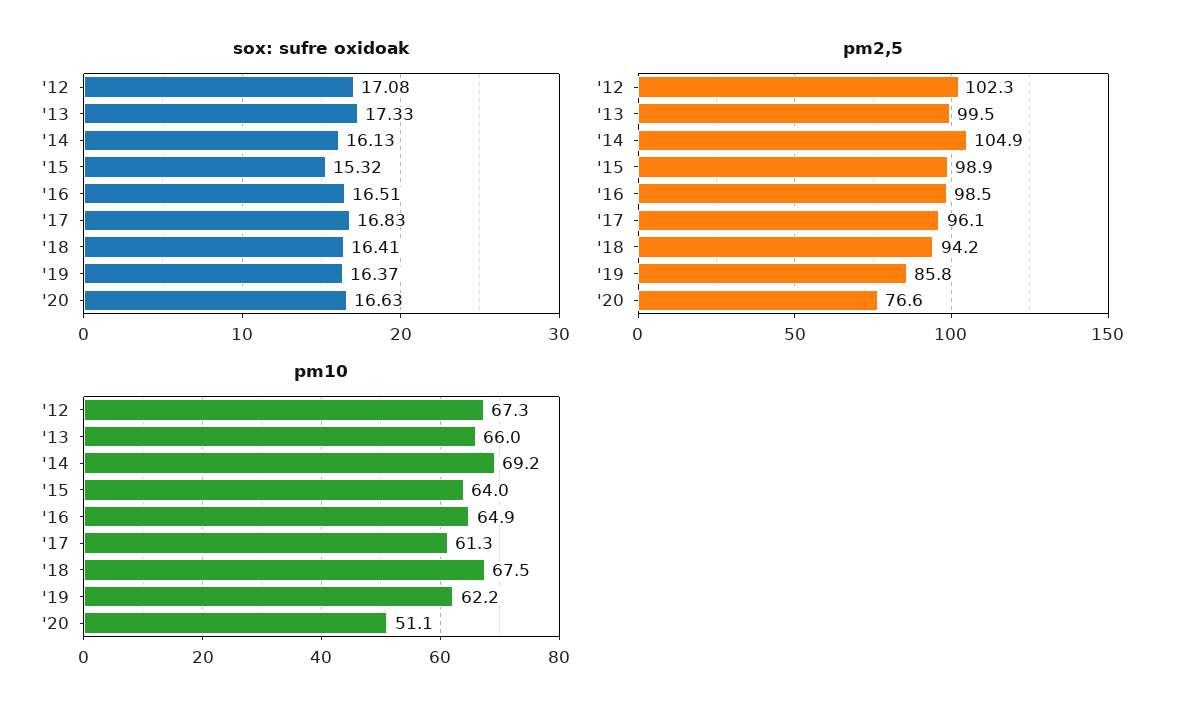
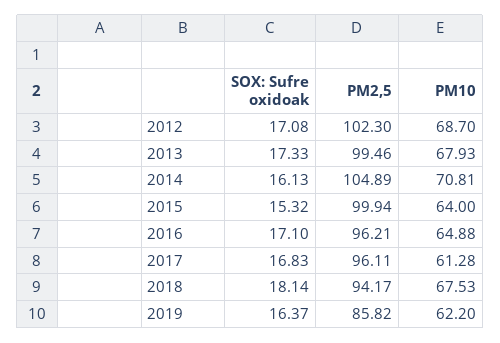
sox: sufre oxidoak, '16: 16.51 -> 17.1
sox: sufre oxidoak, '18: 16.41 -> 18.14
sox: sufre oxidoak, '20: 16.63 -> none
pm2,5, '15: 98.9 -> 99.94
pm2,5, '16: 98.5 -> 96.21
pm2,5, '20: 76.6 -> none
pm10, '12: 67.3 -> 68.7
pm10, '13: 66 -> 67.93
pm10, '14: 69.2 -> 70.81
pm10, '20: 51.1 -> none

